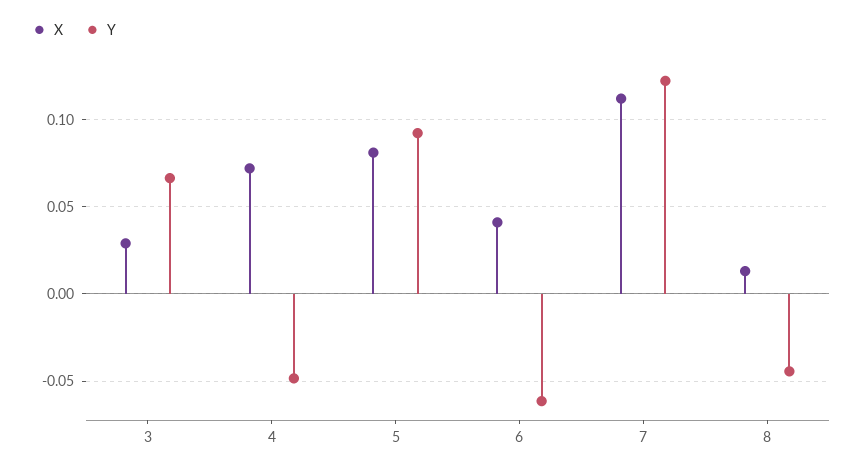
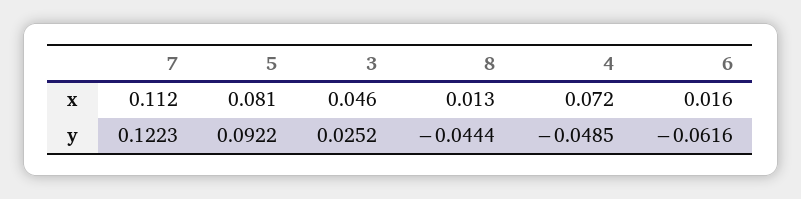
X, 3: 0.03 -> 0.046
Y, 3: 0.065 -> 0.0252
X, 6: 0.04 -> 0.016

